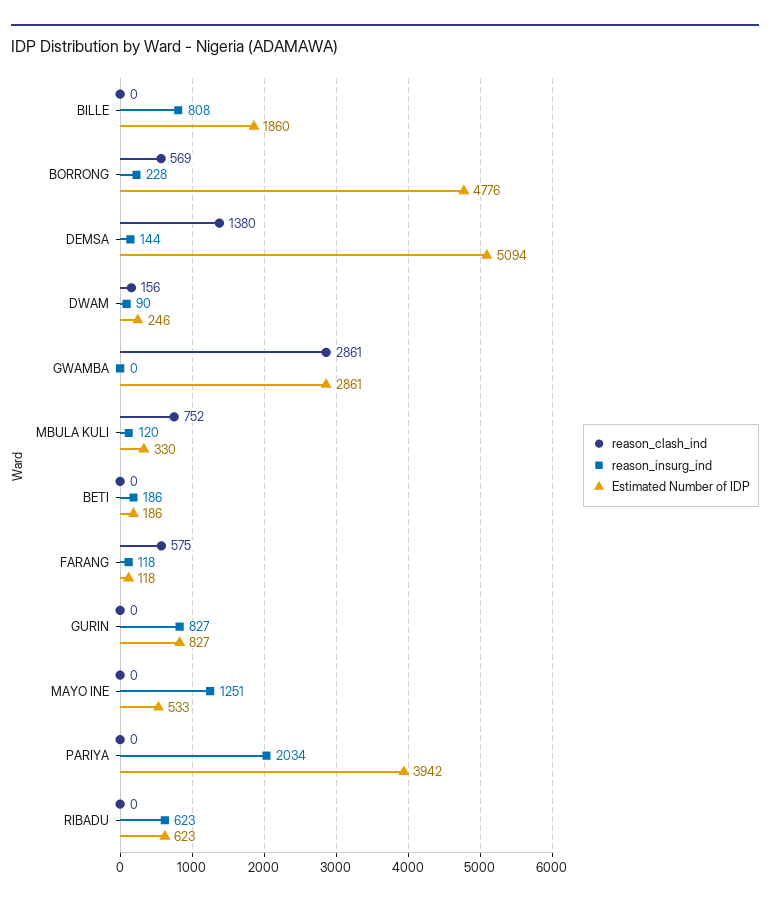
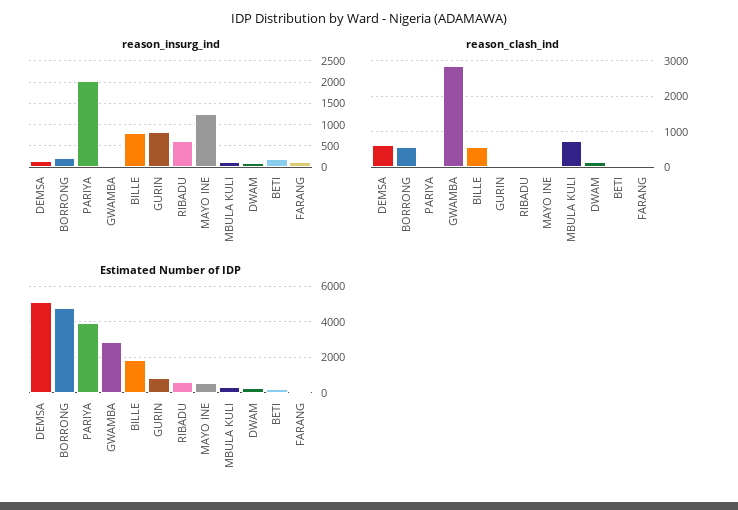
reason_clash_ind, BILLE: 0 -> 600
reason_clash_ind, DEMSA: 1380 -> 600
reason_clash_ind, FARANG: 575 -> 0

